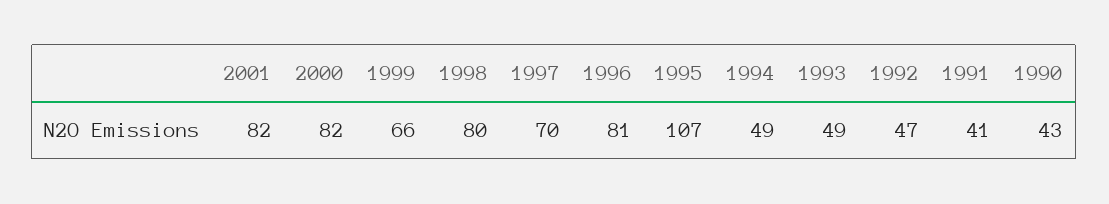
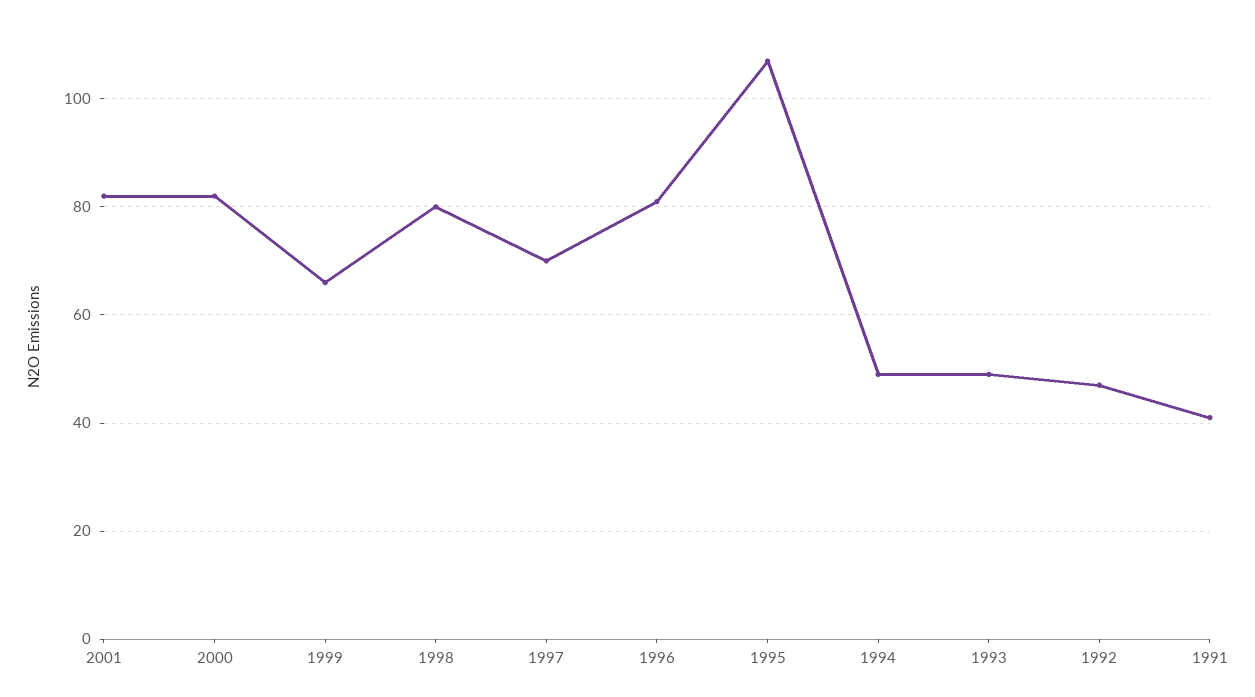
1990: 43 -> none

